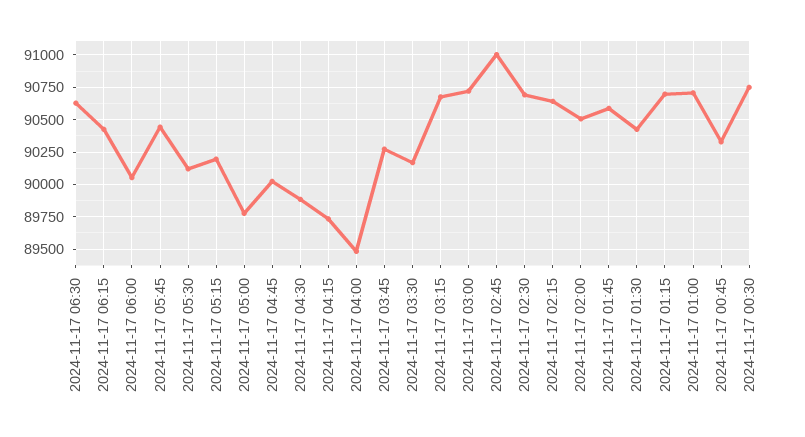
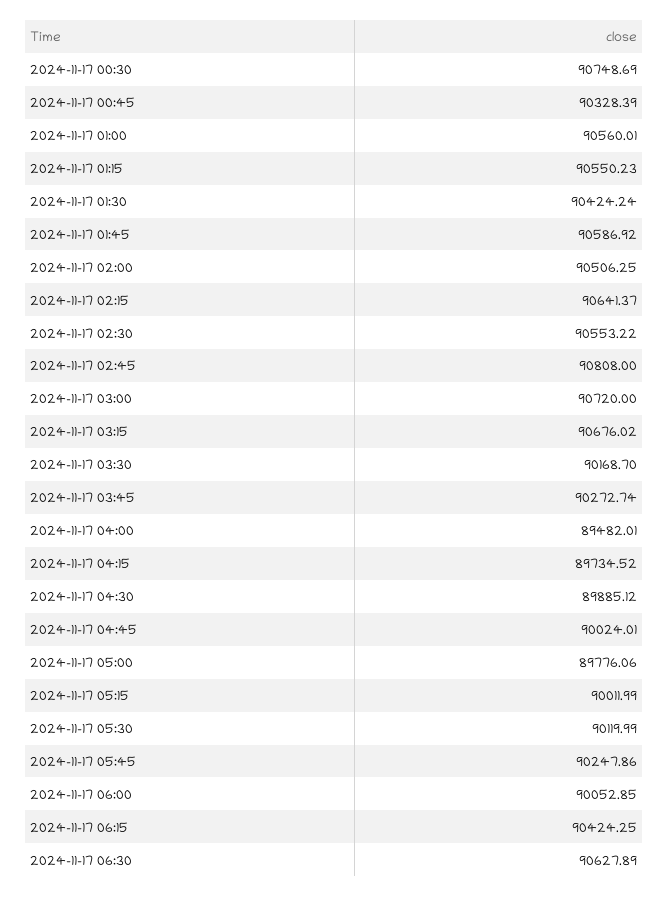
2024-11-17 05:45: 90450 -> 90247.86
2024-11-17 05:15: 90200 -> 90011.99
2024-11-17 02:45: 91000 -> 90808
2024-11-17 02:30: 90700 -> 90553.22
2024-11-17 01:15: 90700 -> 90550.23
2024-11-17 01:00: 90700 -> 90560.01

